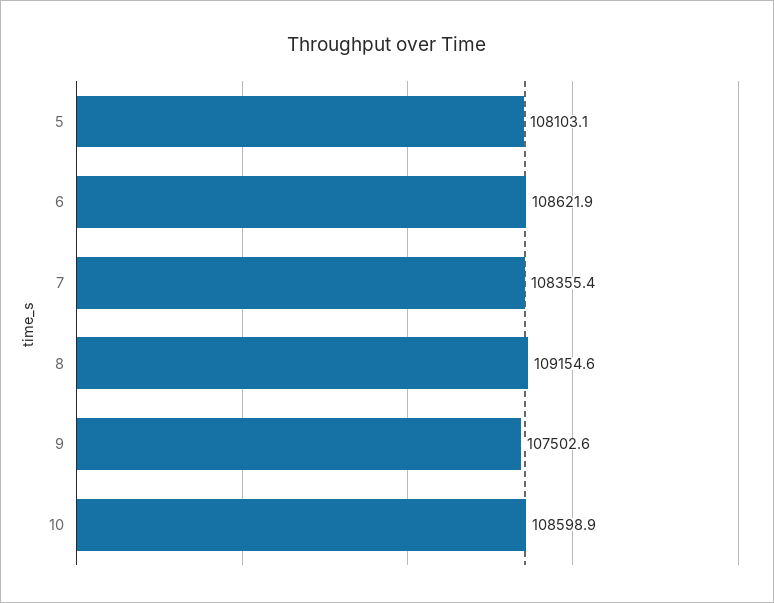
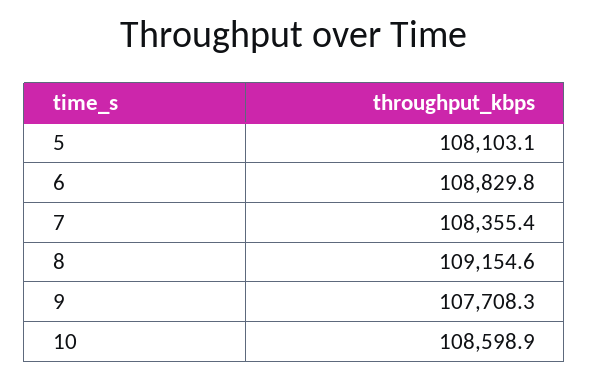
6: 108621.9 -> 108829.8
9: 107502.6 -> 107708.3

